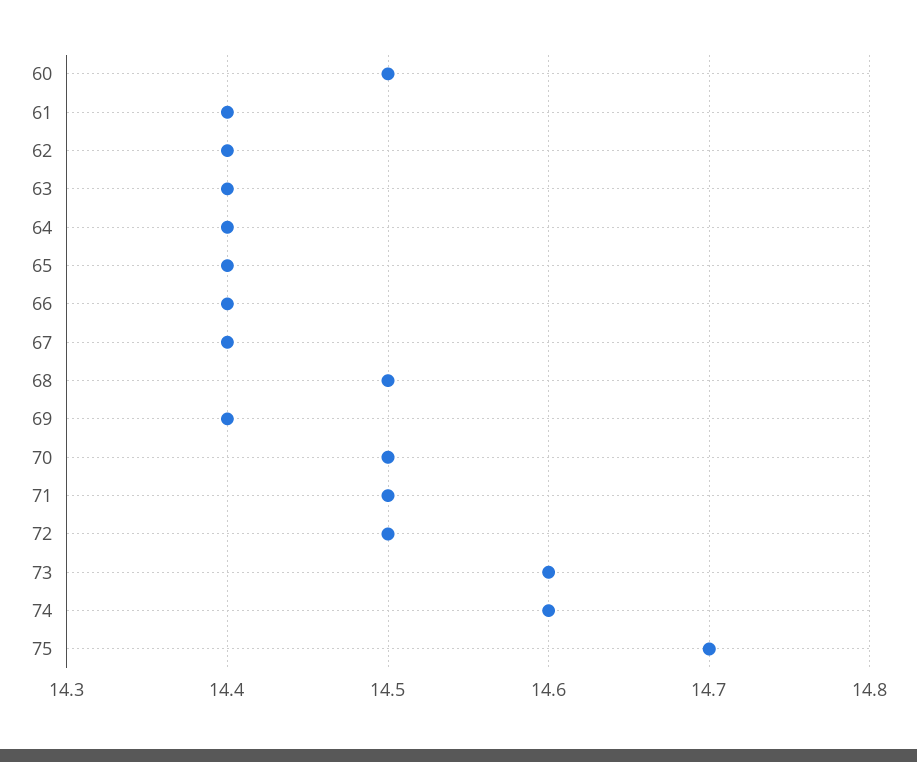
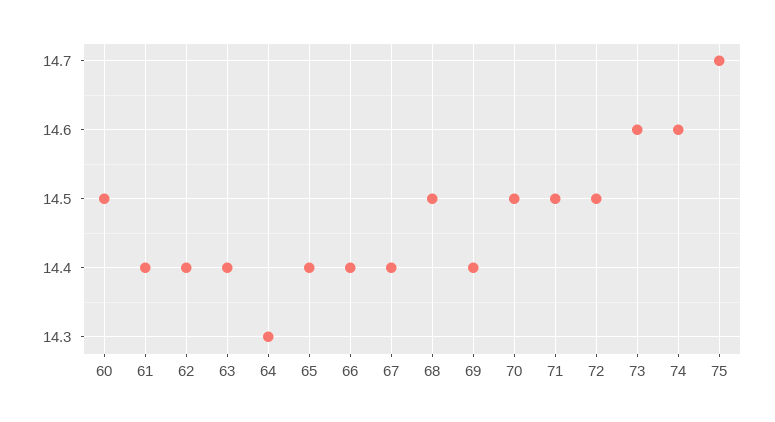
64: 14.4 -> 14.3

